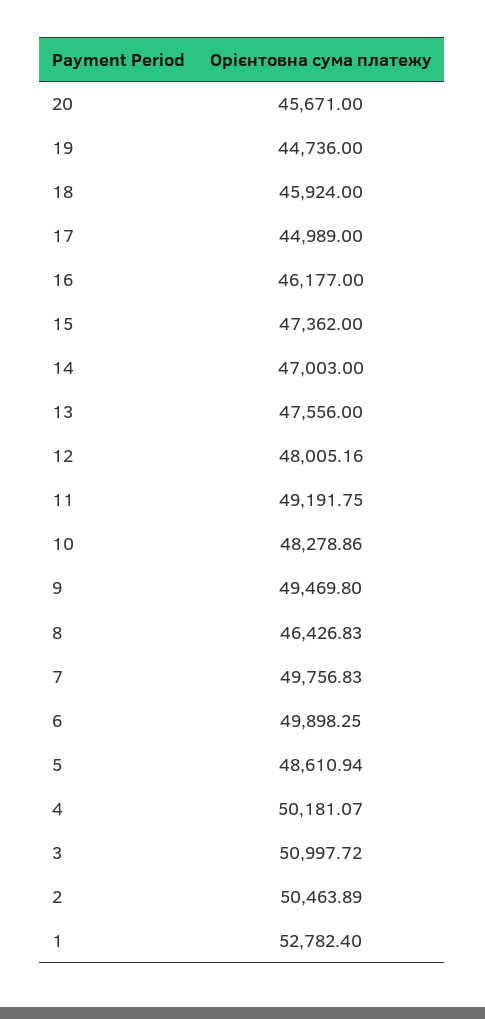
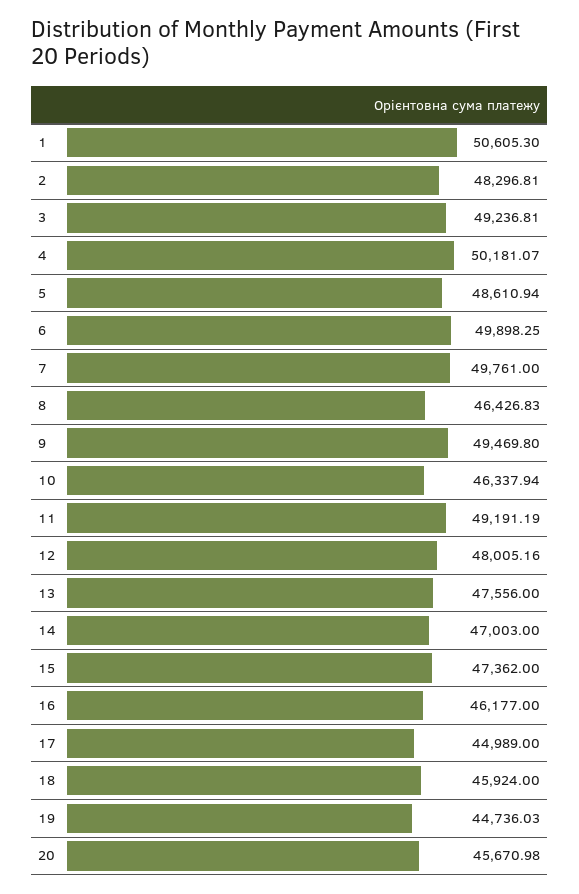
20: 45671 -> 45670.98
19: 44736 -> 44736.03
11: 49191.75 -> 49191.19
10: 48278.86 -> 46337.94
7: 49756.83 -> 49761
3: 50997.72 -> 49236.81
2: 50463.89 -> 48296.81
1: 52782.4 -> 50605.3

